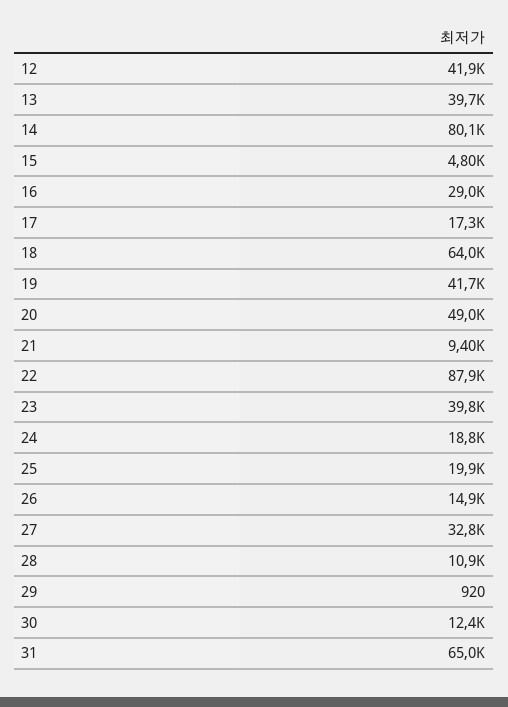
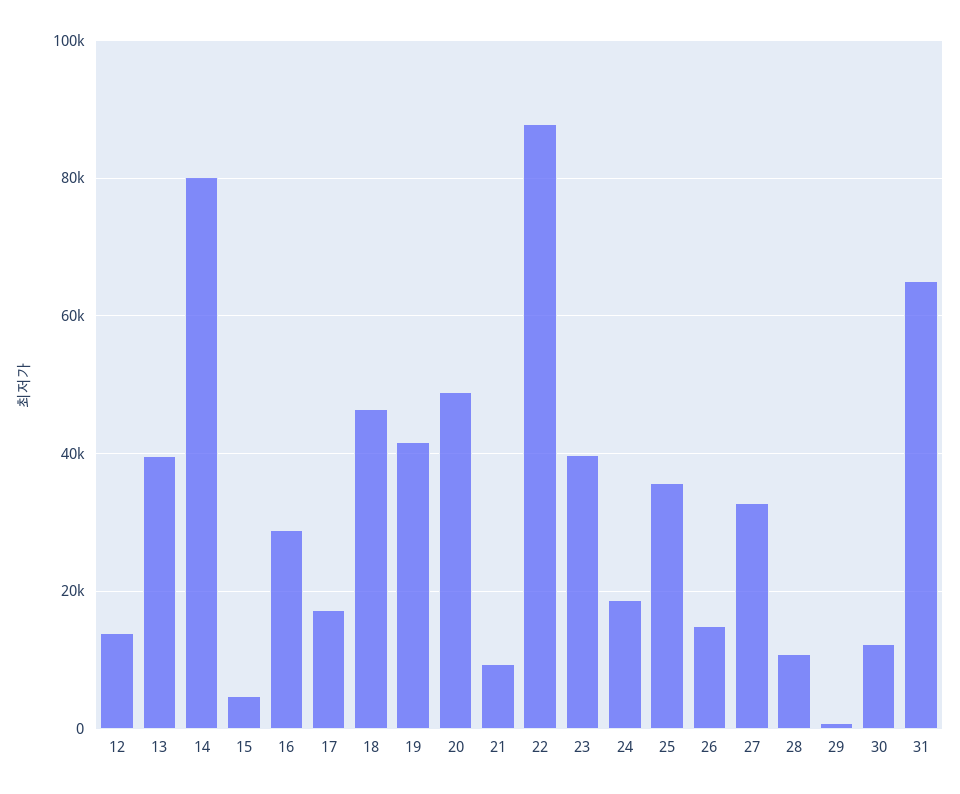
12: 41900 -> 14000
18: 64000 -> 46000
25: 19900 -> 36000

